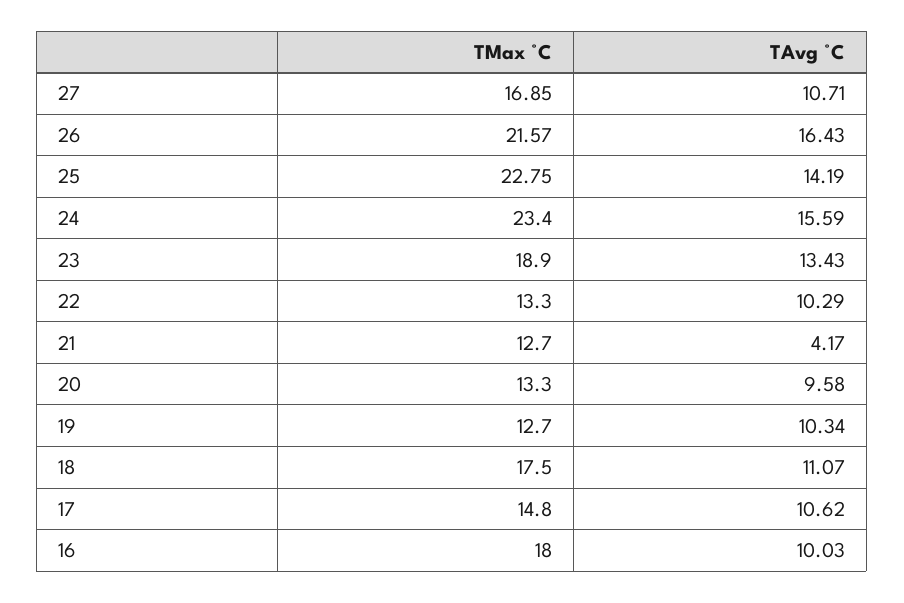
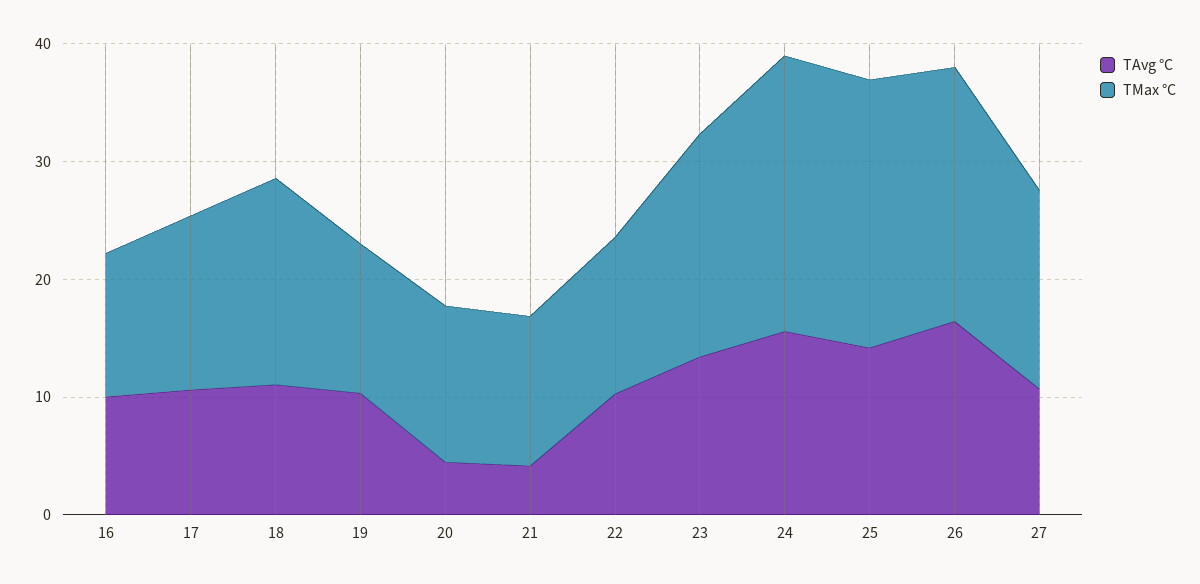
TAvg °C, 20: 9.58 -> 4
TMax °C, 16: 18 -> 12

